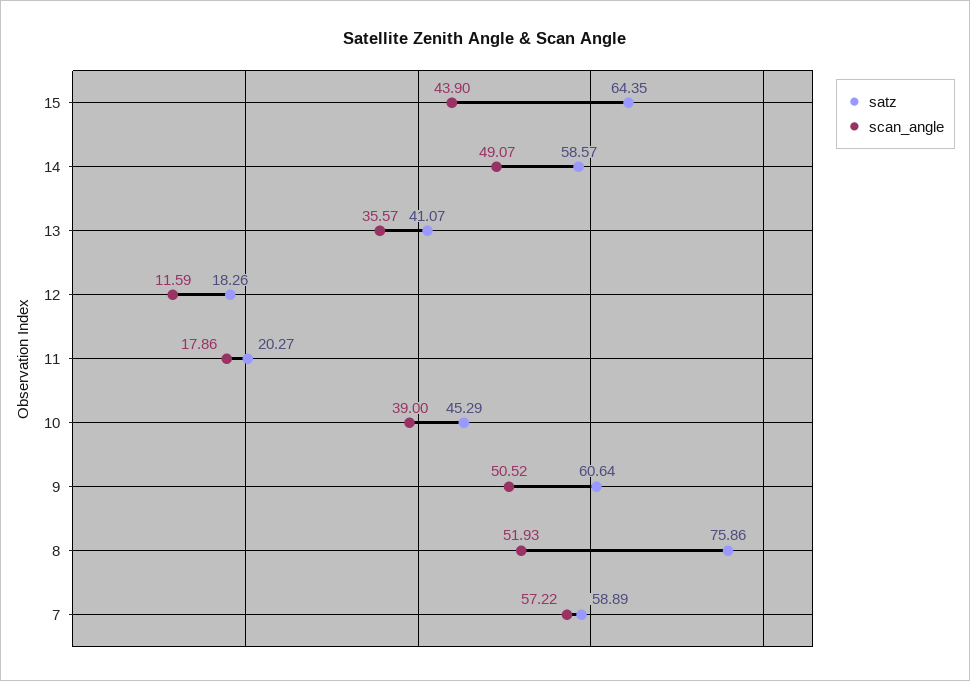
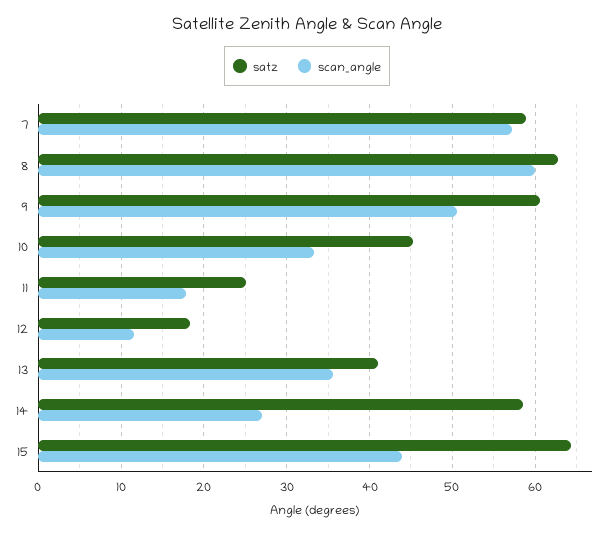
scan_angle, 14: 49.07 -> 27
satz, 11: 20.27 -> 25
scan_angle, 10: 39 -> 33
satz, 8: 75.86 -> 63
scan_angle, 8: 51.93 -> 60

